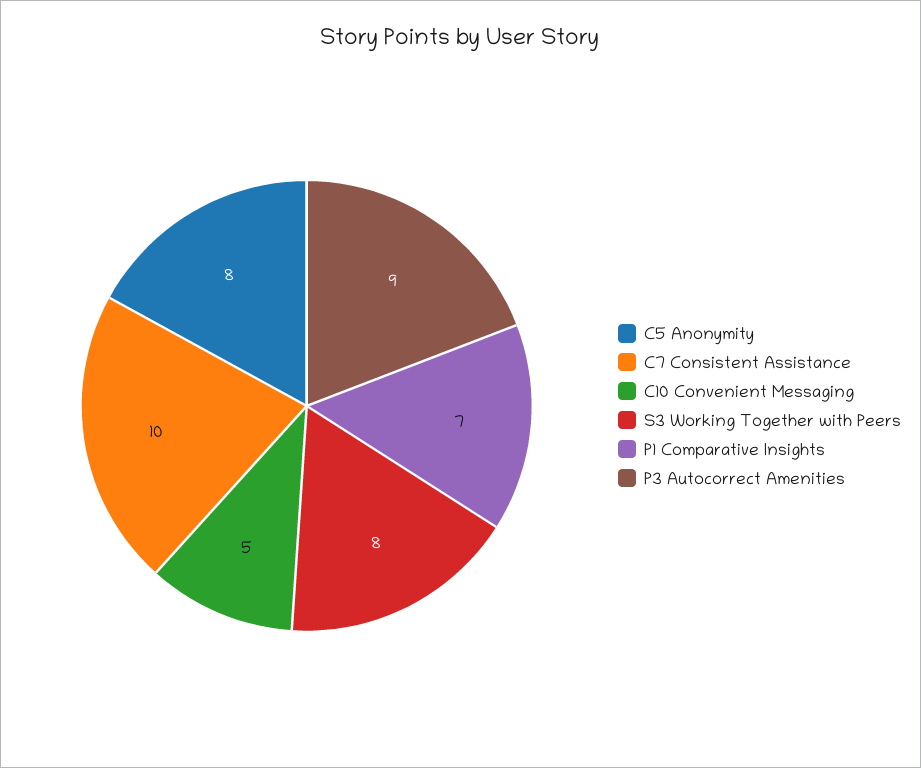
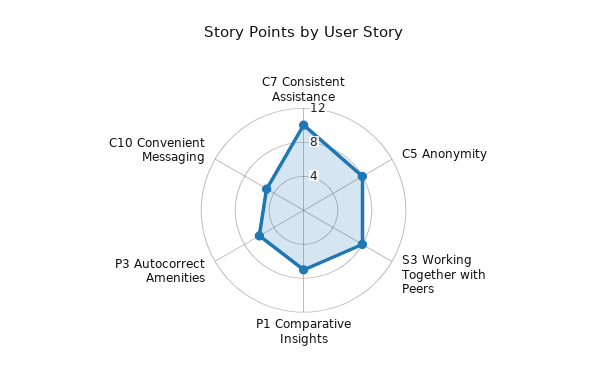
P3 Autocorrect Amenities: 9 -> 6

